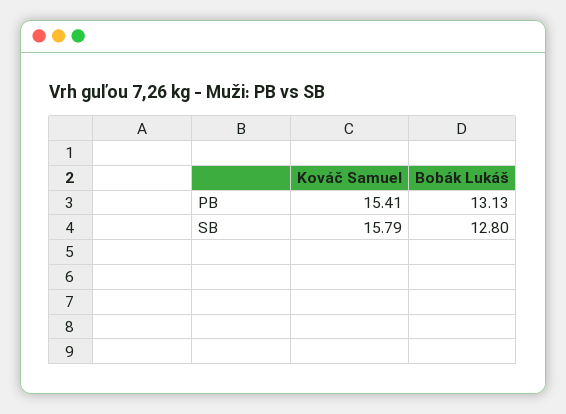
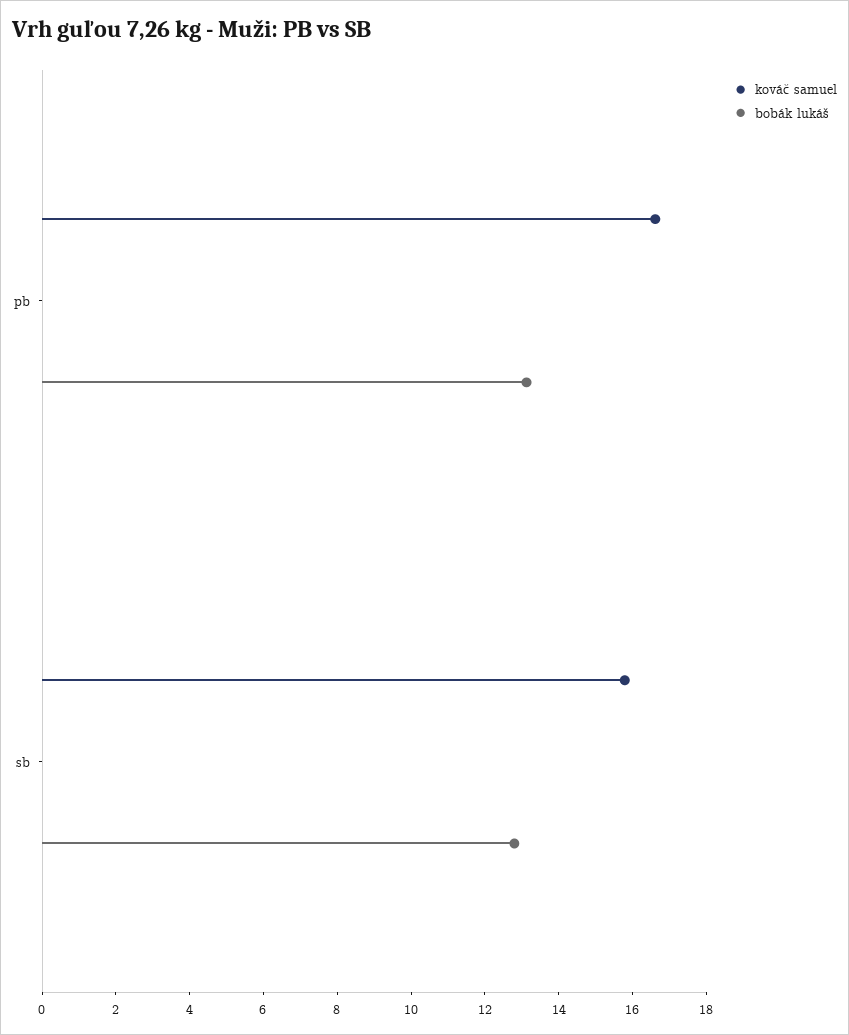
Kováč Samuel, PB: 15.41 -> 16.5

